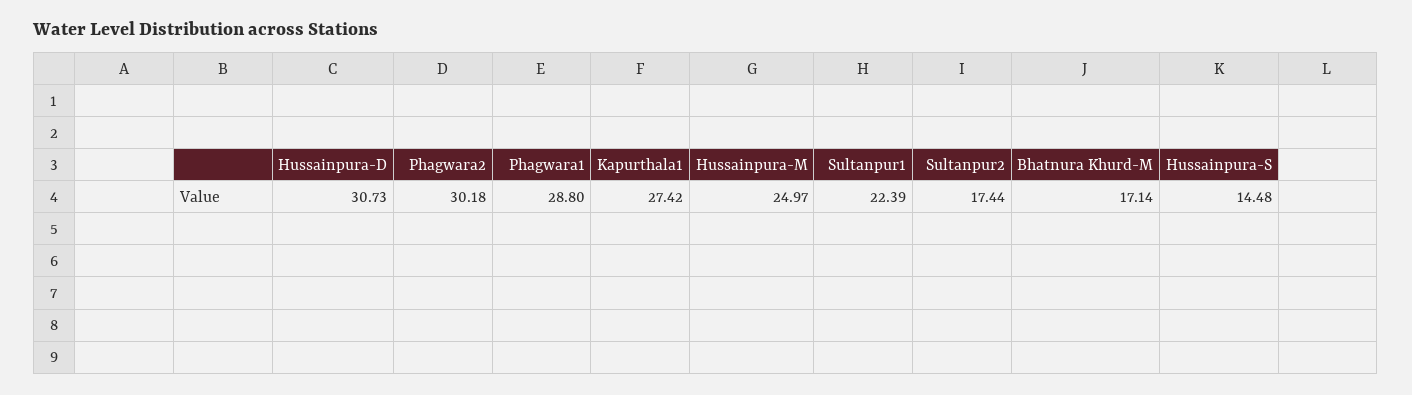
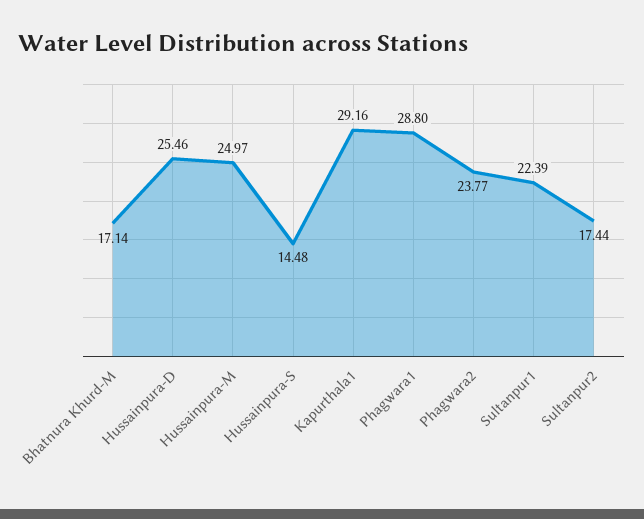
Hussainpura-D: 30.73 -> 25.46
Phagwara2: 30.18 -> 23.77
Kapurthala1: 27.42 -> 29.16

